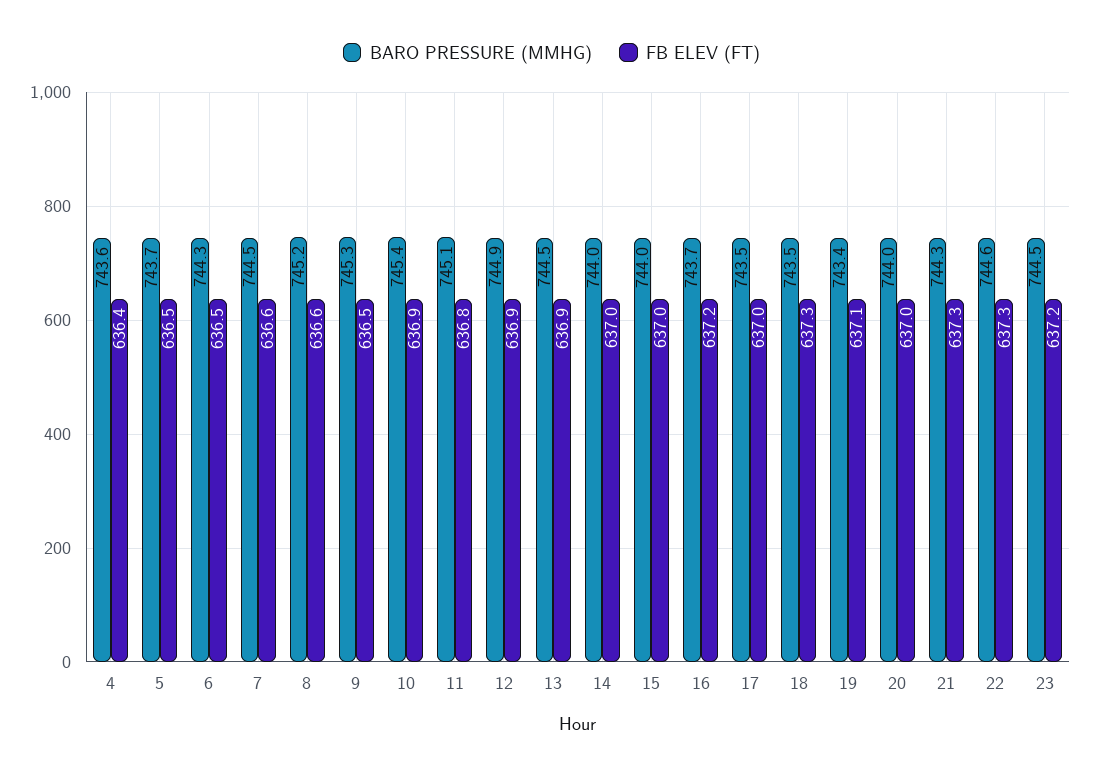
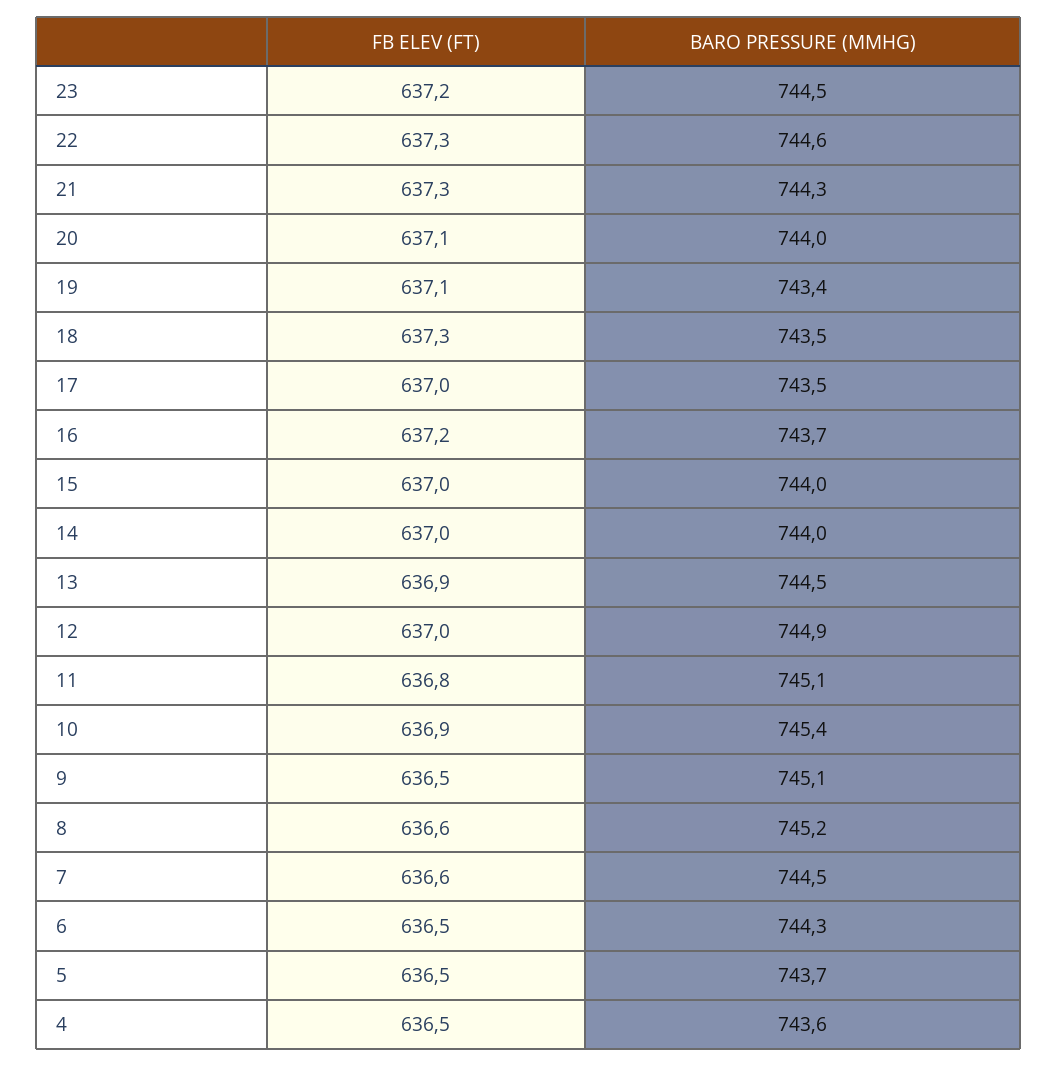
FB ELEV (FT), 4: 636.4 -> 636.5
BARO PRESSURE (MMHG), 9: 745.3 -> 745.1
FB ELEV (FT), 12: 636.9 -> 637
FB ELEV (FT), 20: 637 -> 637.1

